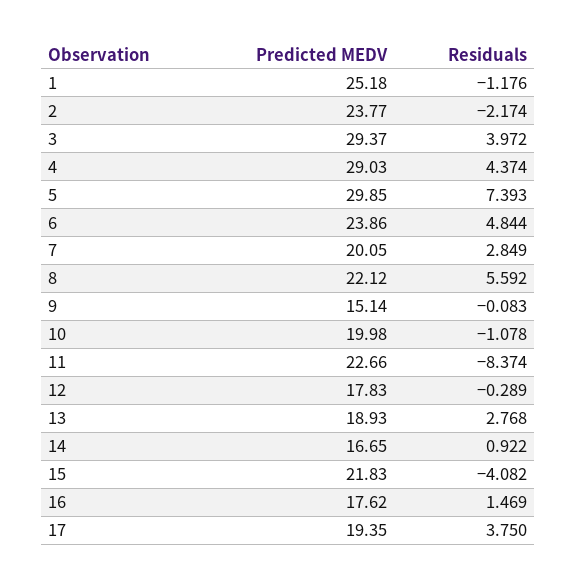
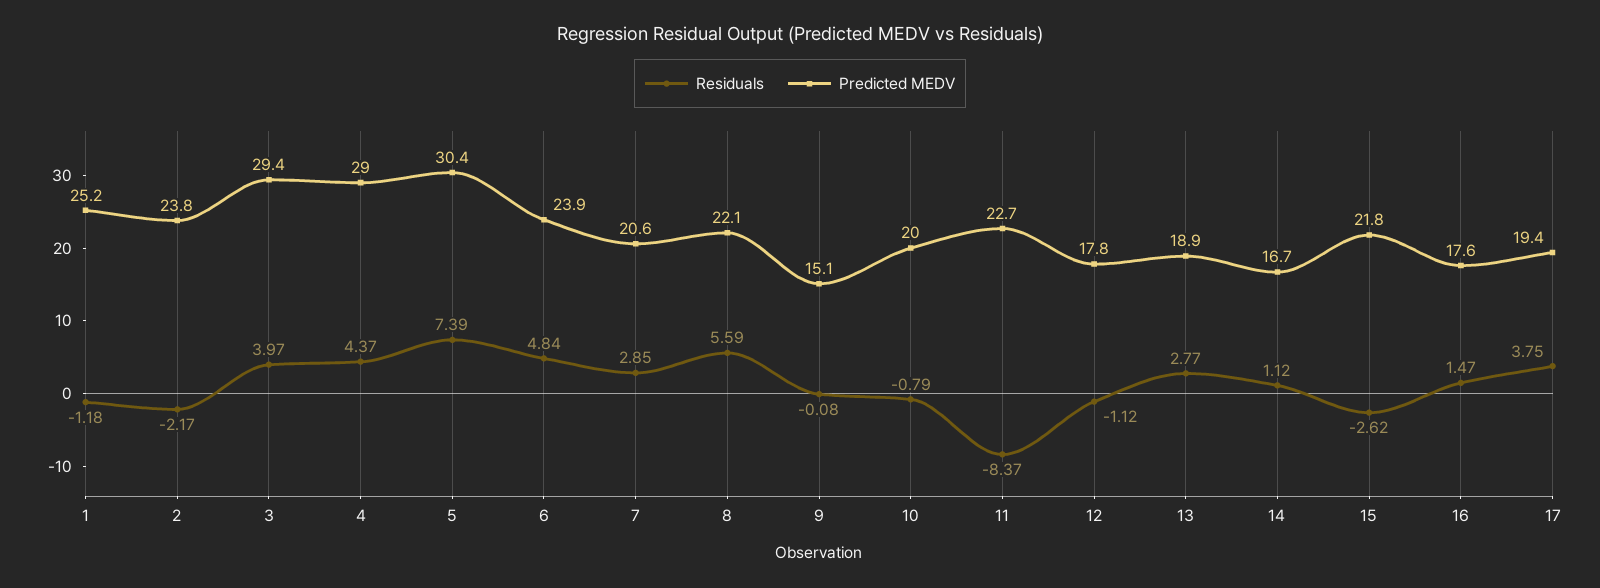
Predicted MEDV, 5: 29.85 -> 30.4
Predicted MEDV, 7: 20.05 -> 20.6
Residuals, 10: -1.078 -> -0.79
Residuals, 12: -0.289 -> -1.12
Residuals, 14: 0.922 -> 1.12
Residuals, 15: -4.082 -> -2.62

